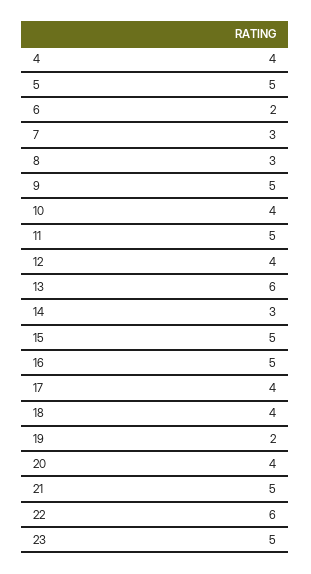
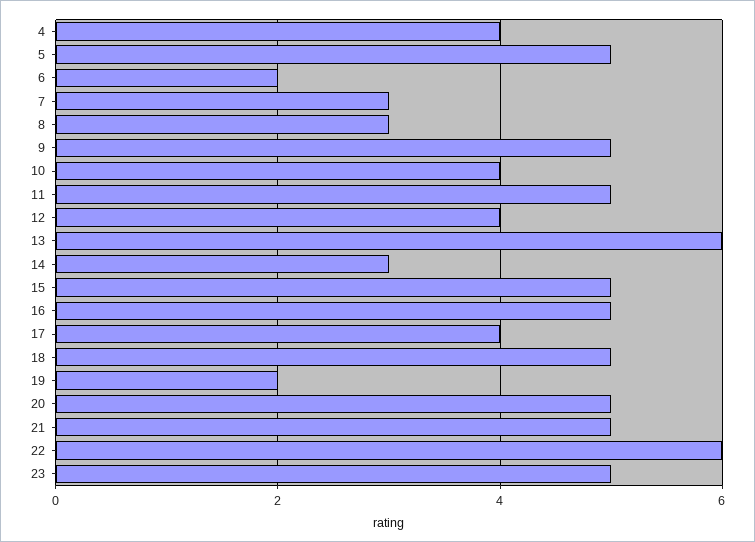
18: 4 -> 5
20: 4 -> 5

